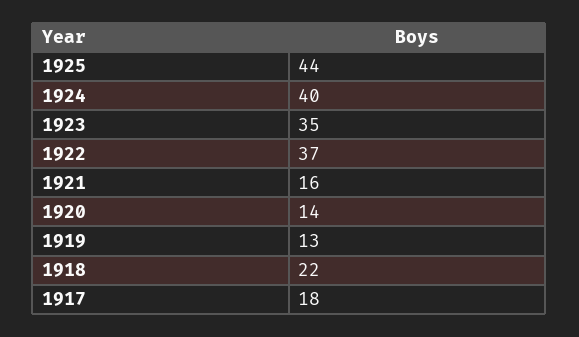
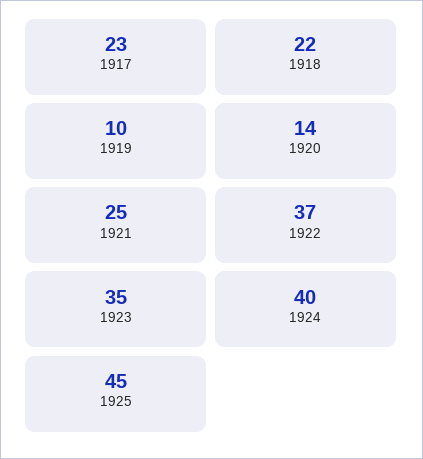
1925: 44 -> 45
1921: 16 -> 25
1919: 13 -> 10
1917: 18 -> 23

